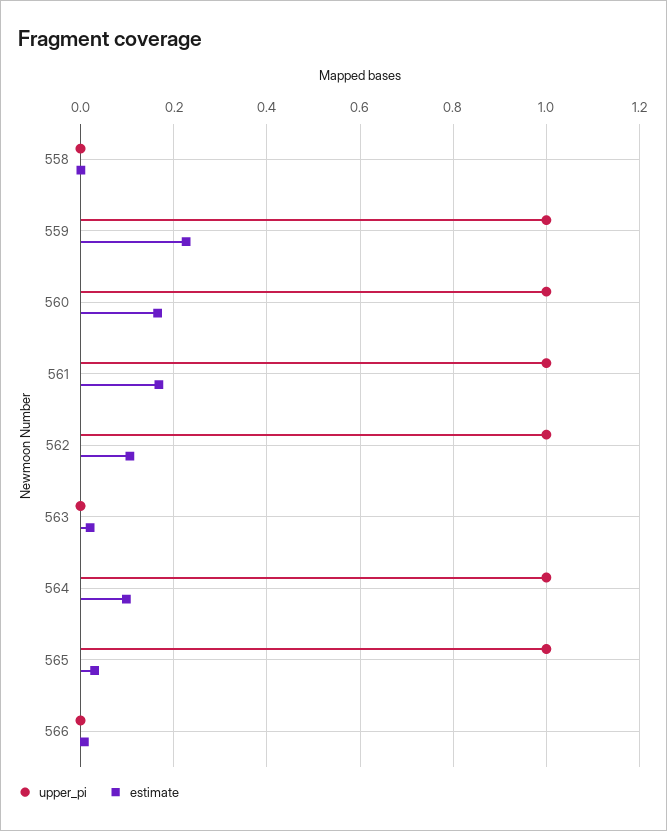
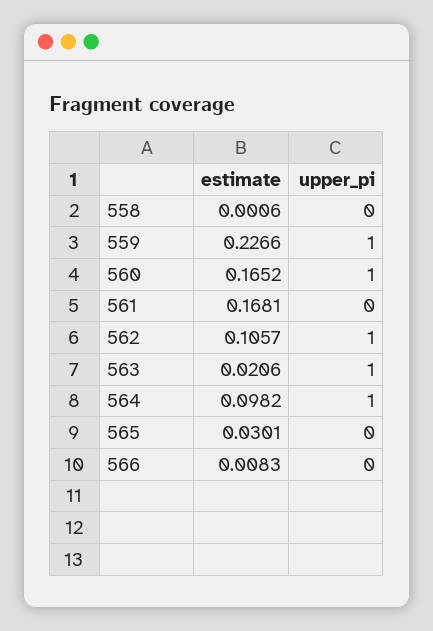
upper_pi, 561: 1 -> 0
upper_pi, 563: 0 -> 1
upper_pi, 565: 1 -> 0

